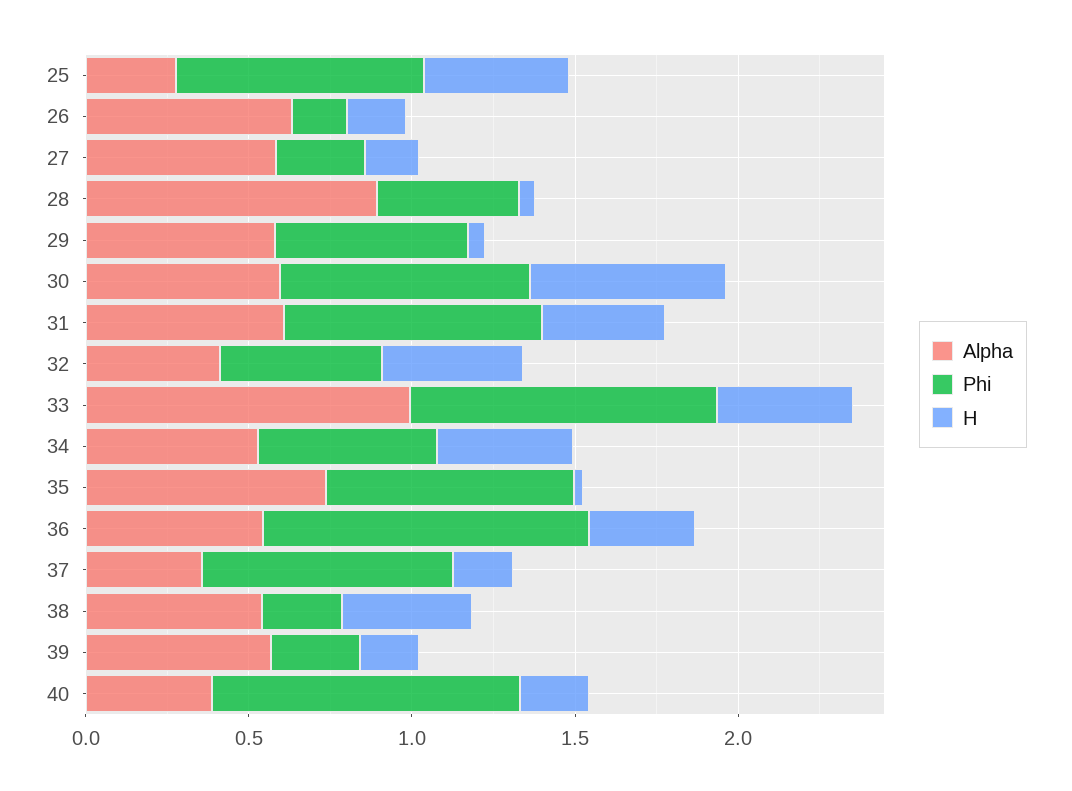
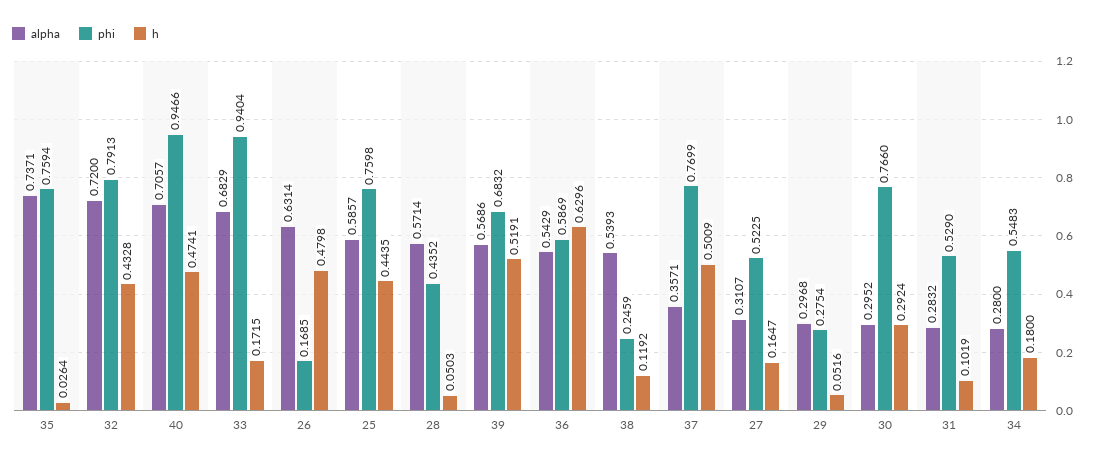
Alpha, 25: 0.3 -> 0.5857
H, 26: 0.2 -> 0.4798
Alpha, 27: 0.6 -> 0.3107
Phi, 27: 0.3 -> 0.5225
Alpha, 28: 0.9 -> 0.5714
Alpha, 29: 0.6 -> 0.2968
Phi, 29: 0.6 -> 0.2754
Alpha, 30: 0.6 -> 0.2952
H, 30: 0.6 -> 0.2924
Alpha, 31: 0.6 -> 0.2832
Phi, 31: 0.8 -> 0.529
H, 31: 0.4 -> 0.1019
Alpha, 32: 0.4 -> 0.72
Phi, 32: 0.5 -> 0.7913
Alpha, 33: 1 -> 0.6829
H, 33: 0.4 -> 0.1715
Alpha, 34: 0.5 -> 0.28
H, 34: 0.4 -> 0.18
Phi, 36: 1 -> 0.5869
H, 36: 0.3 -> 0.6296
H, 37: 0.2 -> 0.5009
H, 38: 0.4 -> 0.1192
Phi, 39: 0.3 -> 0.6832
H, 39: 0.2 -> 0.5191
Alpha, 40: 0.4 -> 0.7057
H, 40: 0.2 -> 0.4741

